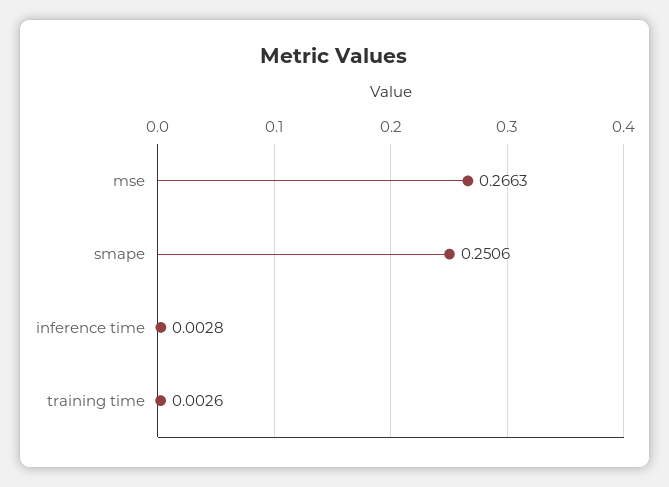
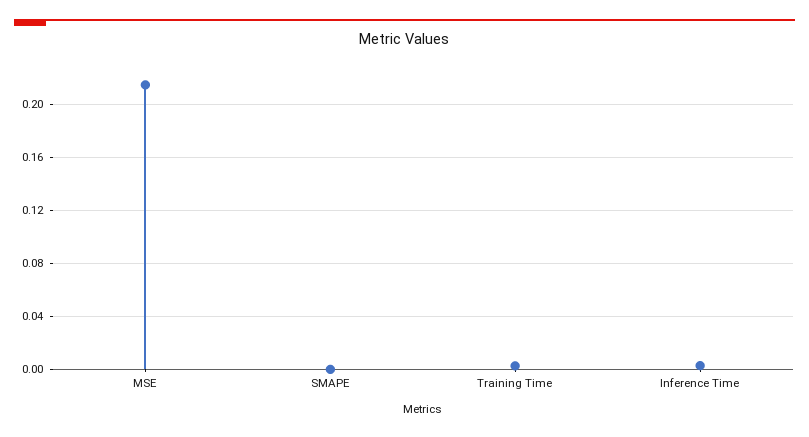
mse: 0.2663 -> 0.215
smape: 0.2506 -> 0

